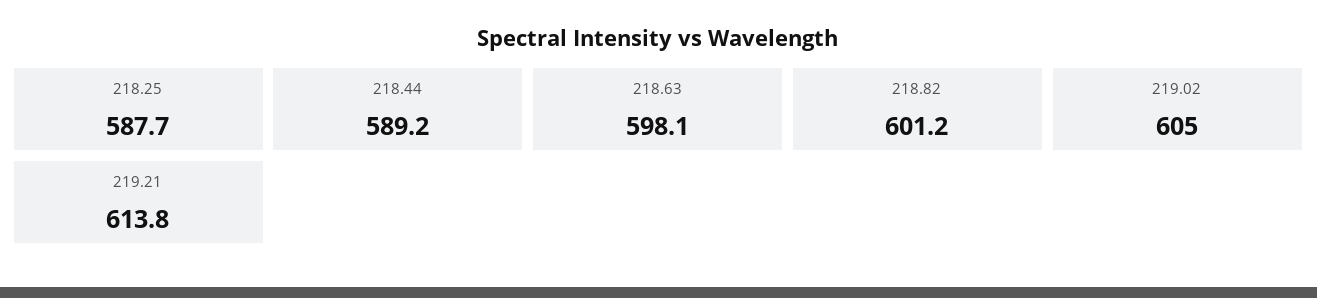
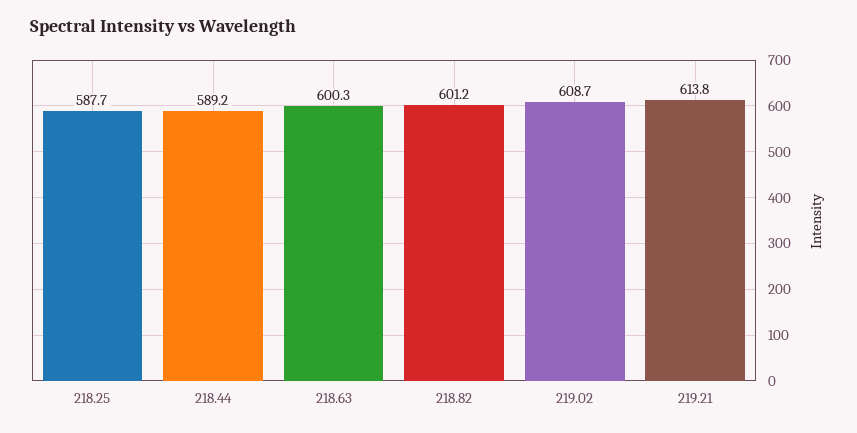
218.63: 598.1 -> 600.3
219.02: 605 -> 608.7

